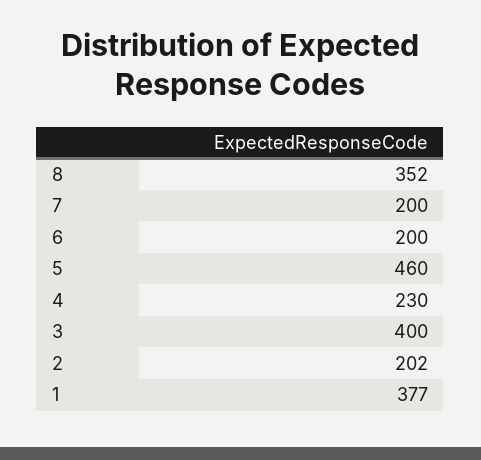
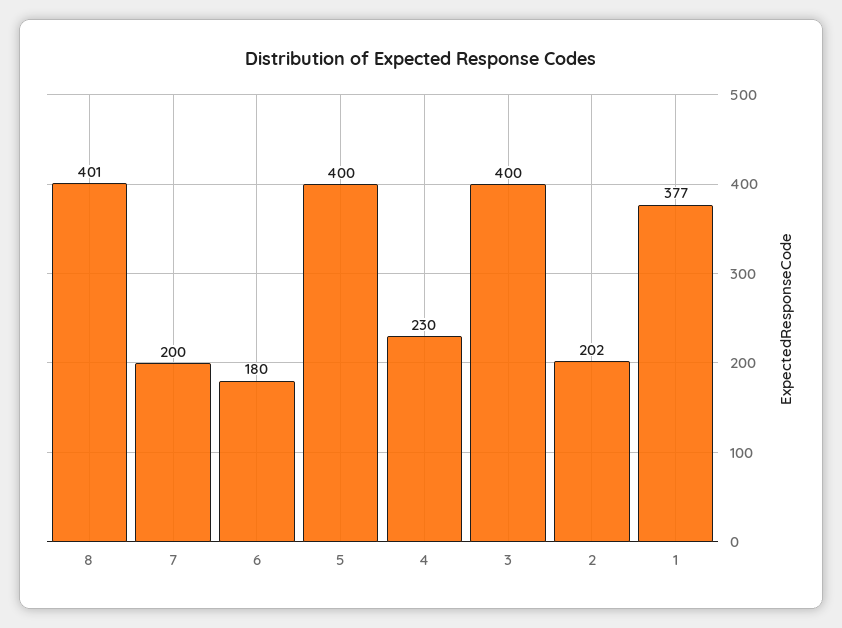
8: 352 -> 401
6: 200 -> 180
5: 460 -> 400

